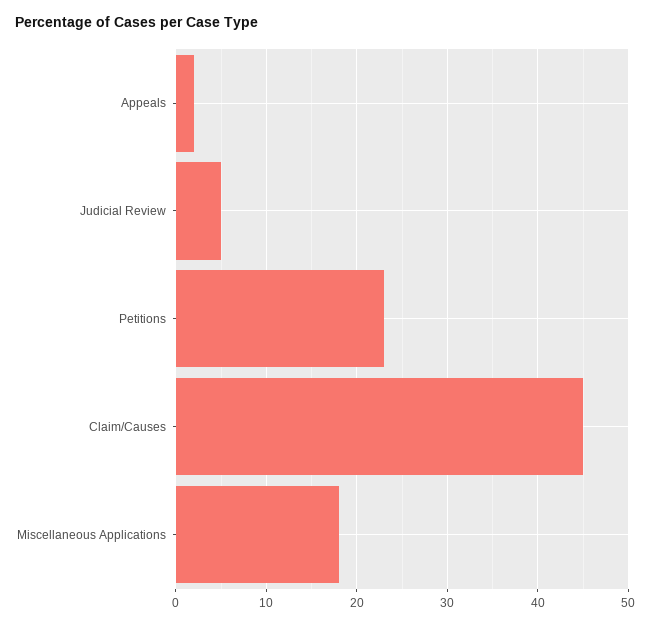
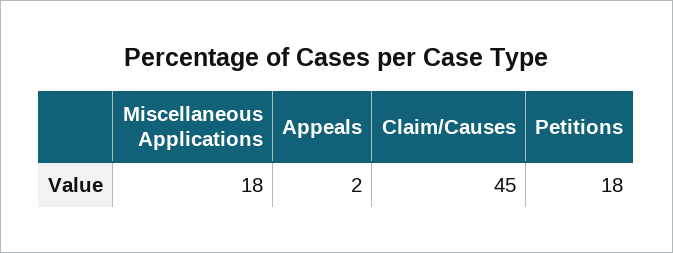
Judicial Review: 5 -> none
Petitions: 23 -> 18

